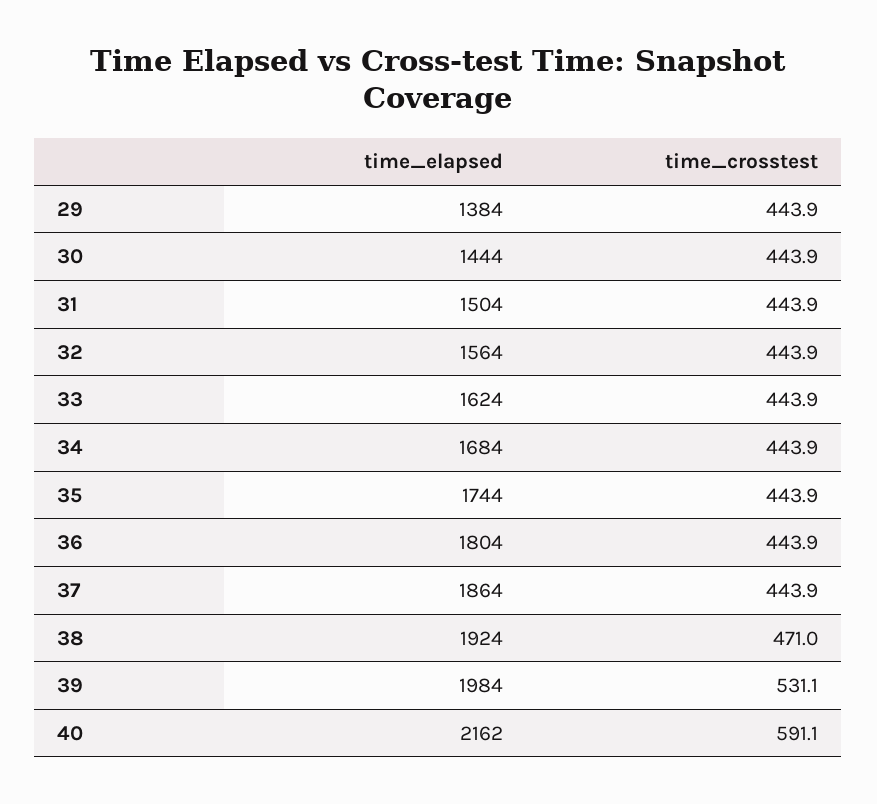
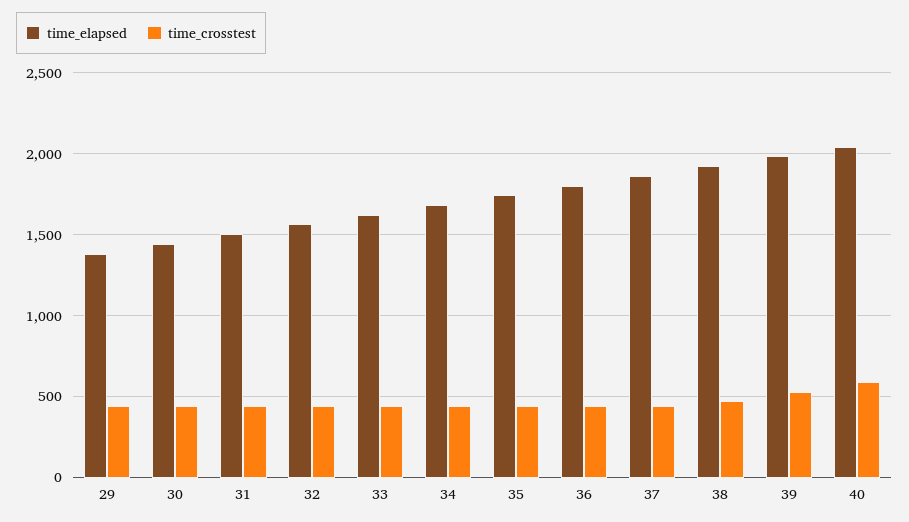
time_elapsed, 40: 2162 -> 2050

